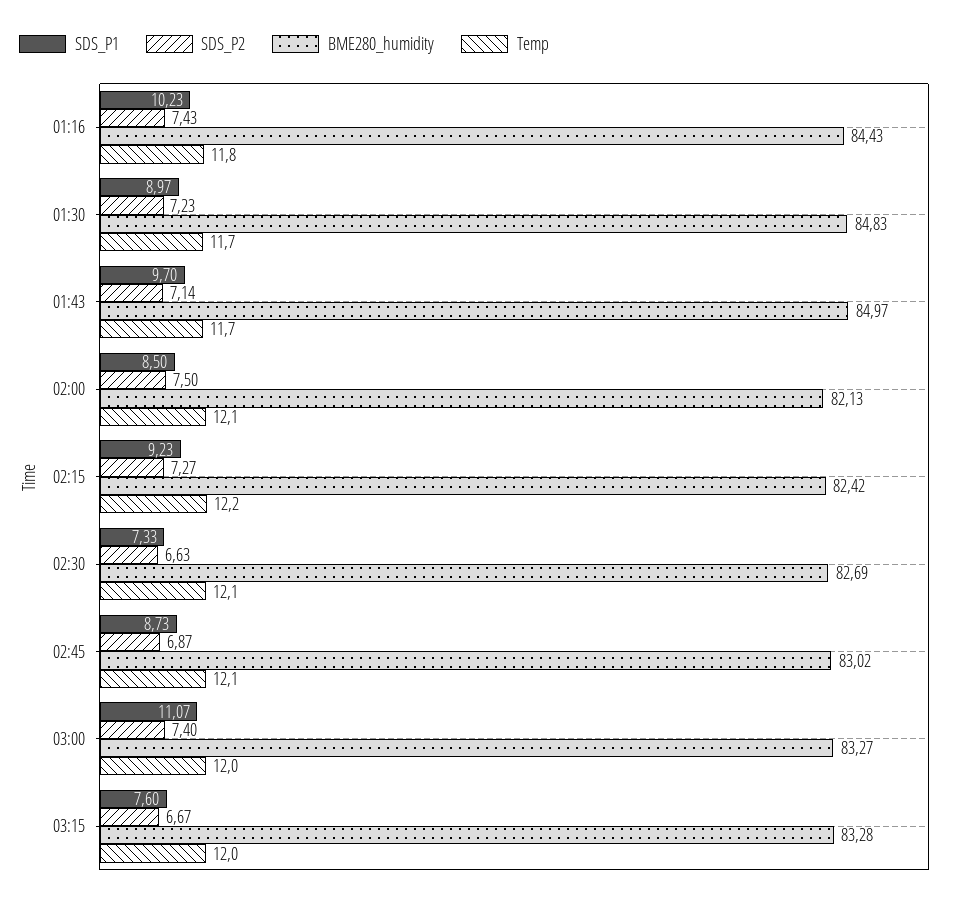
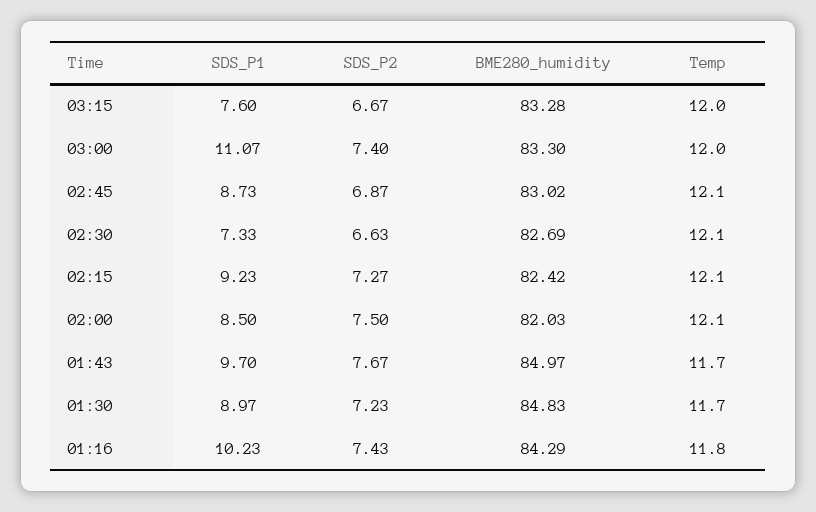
BME280_humidity, 01:16: 84.43 -> 84.29
SDS_P2, 01:43: 7.14 -> 7.67
BME280_humidity, 02:00: 82.13 -> 82.03
Temp, 02:15: 12.2 -> 12.1
BME280_humidity, 03:00: 83.27 -> 83.3

